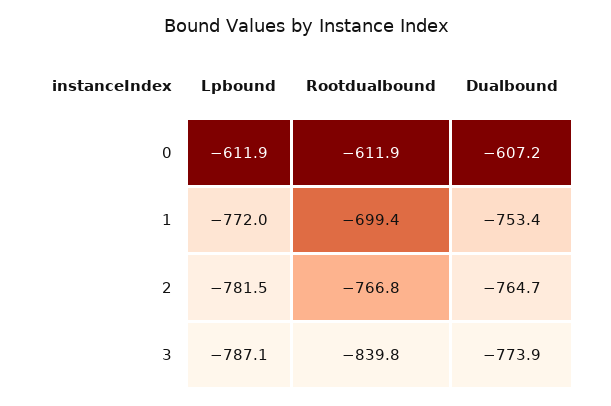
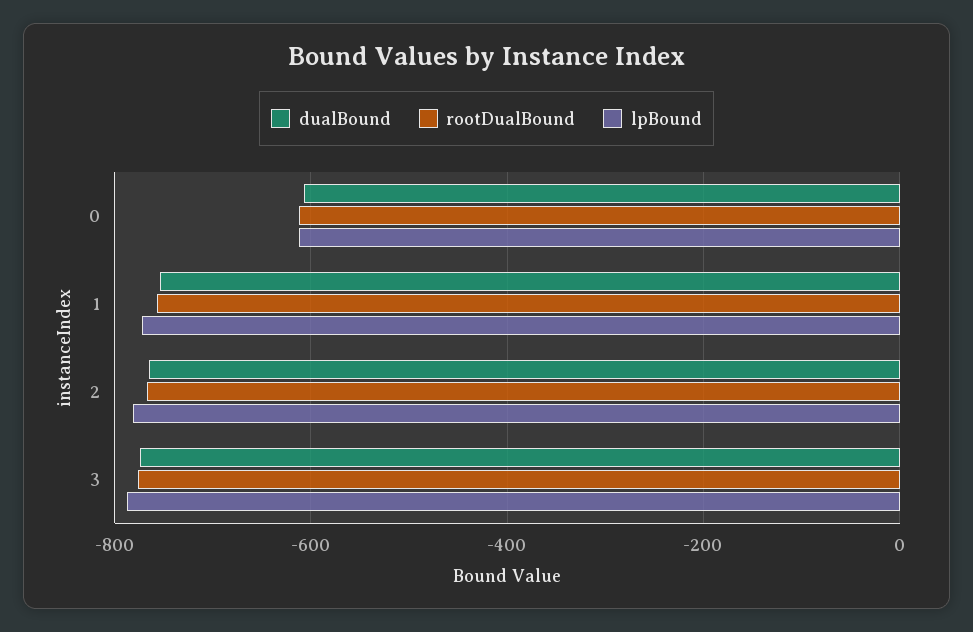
Rootdualbound, 1: -699.4 -> -760
Rootdualbound, 3: -839.8 -> -780

